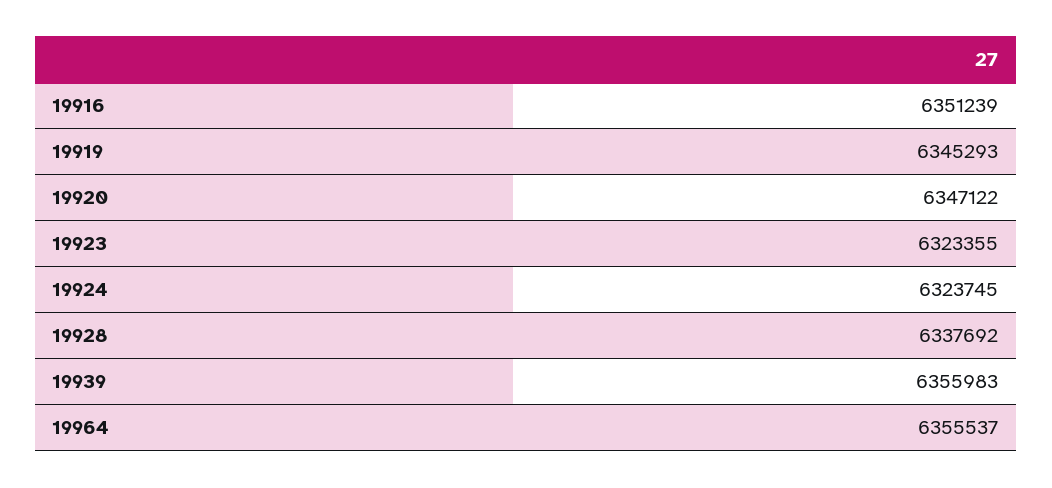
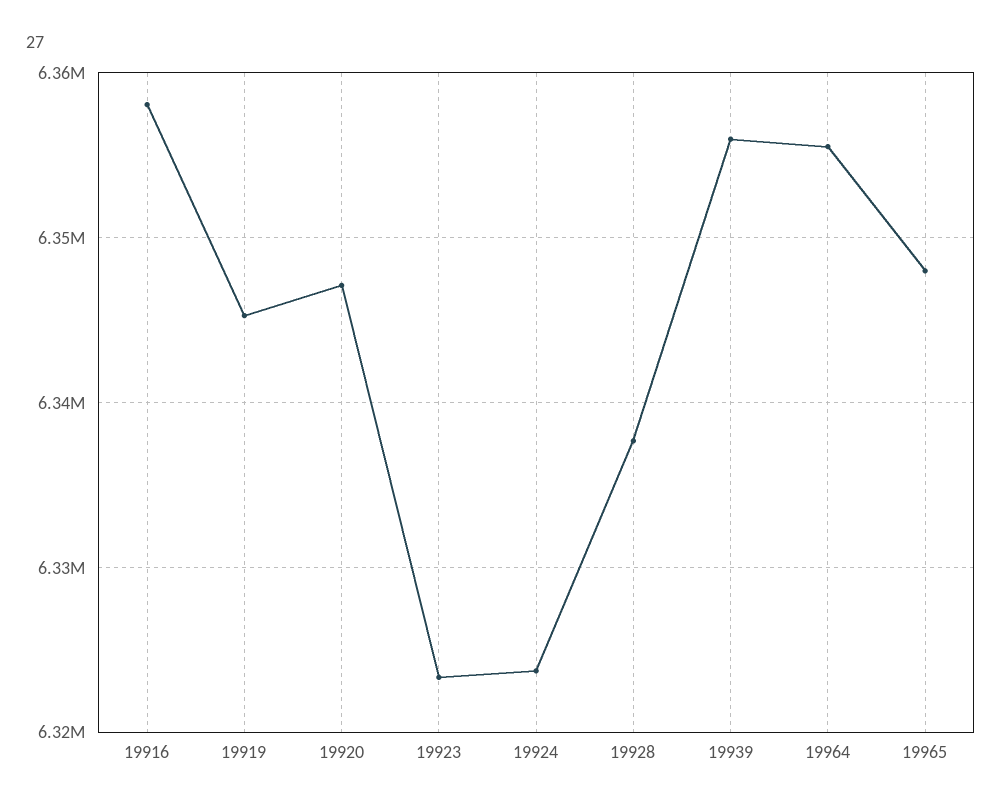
19916: 6351239 -> 6358000
19965: none -> 6348000

